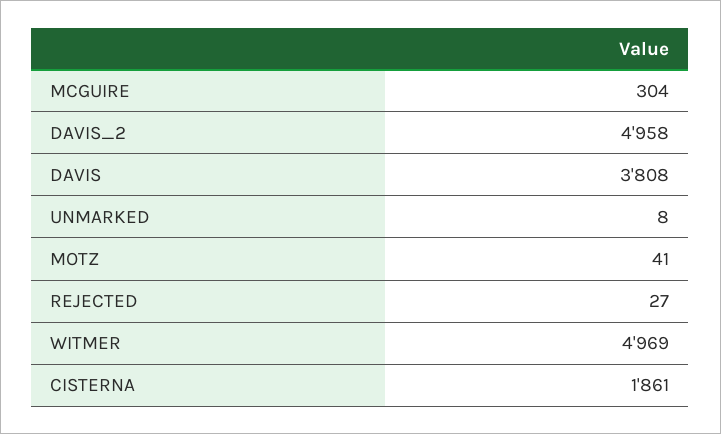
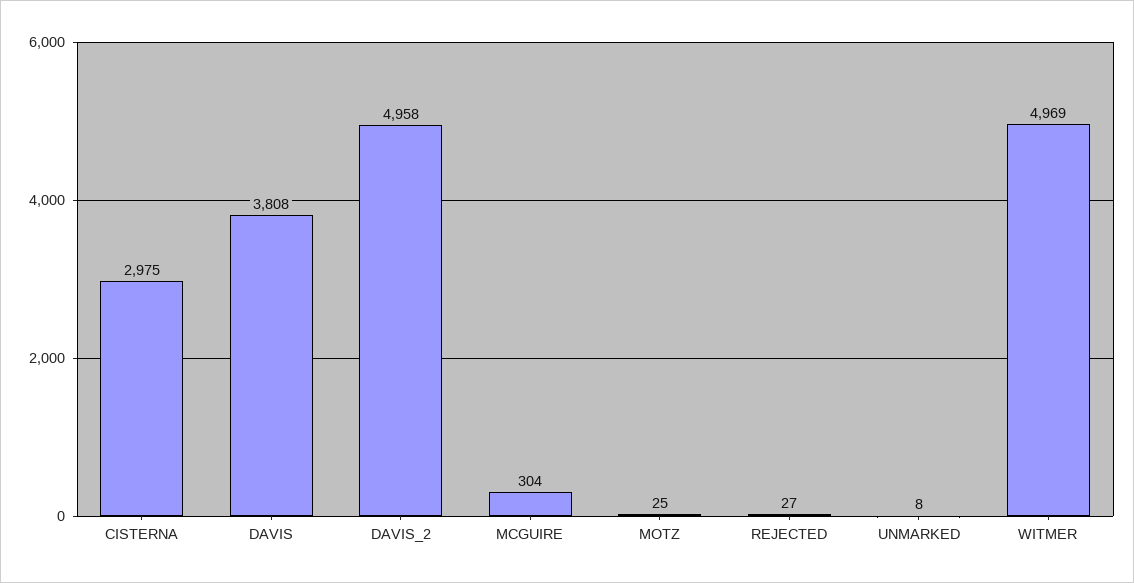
MOTZ: 41 -> 25
CISTERNA: 1861 -> 2975

